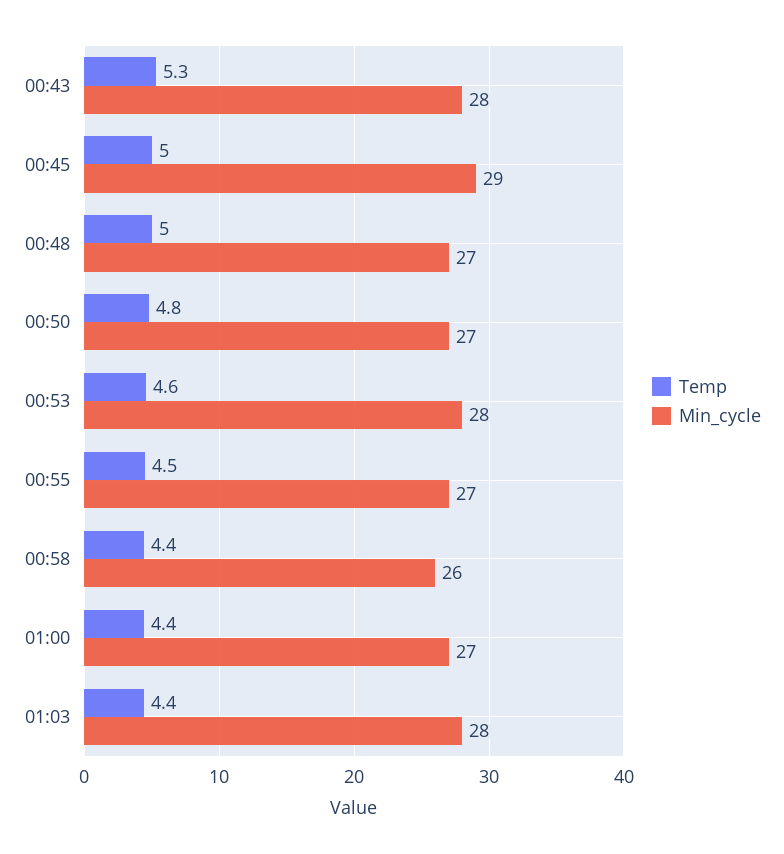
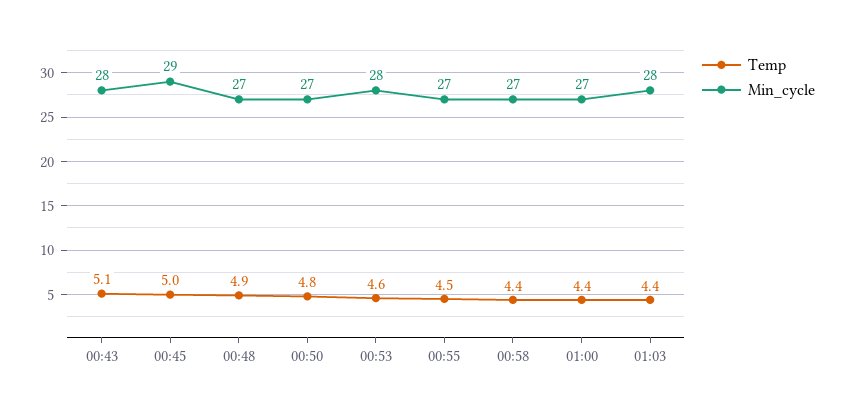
Temp, 00:43: 5.3 -> 5.1
Temp, 00:48: 5 -> 4.9
Min_cycle, 00:58: 26 -> 27

